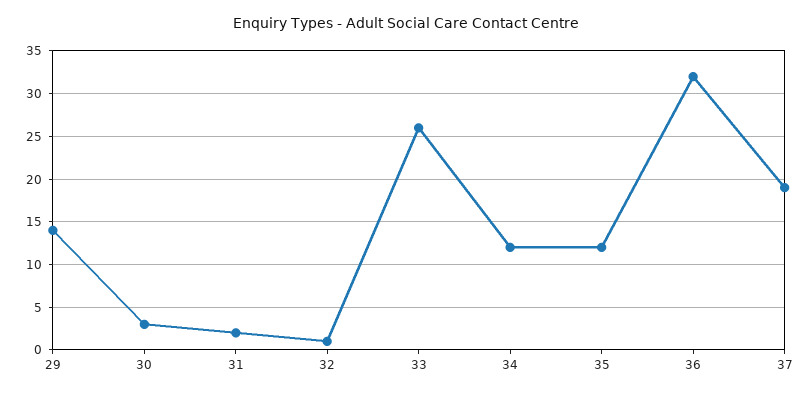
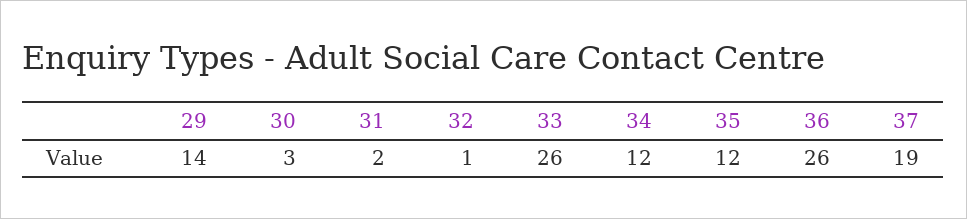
36: 32 -> 26

